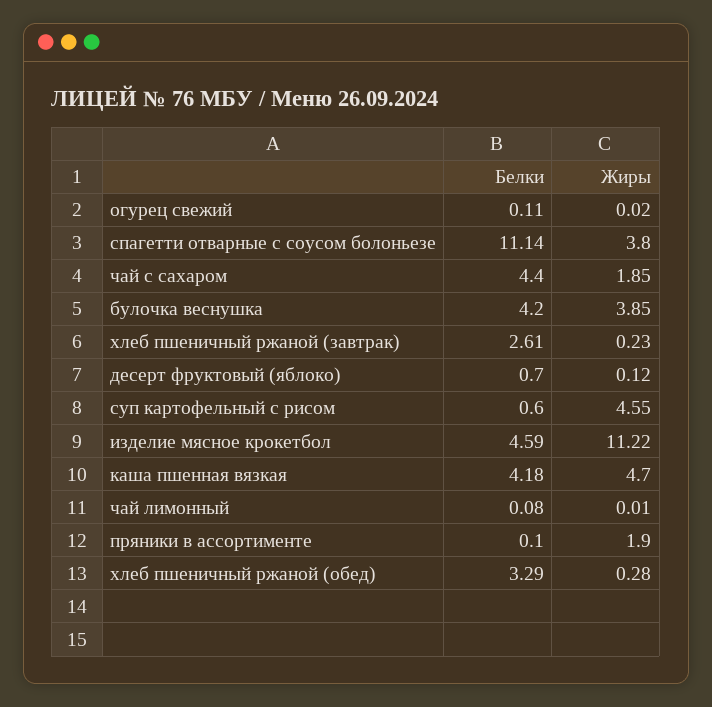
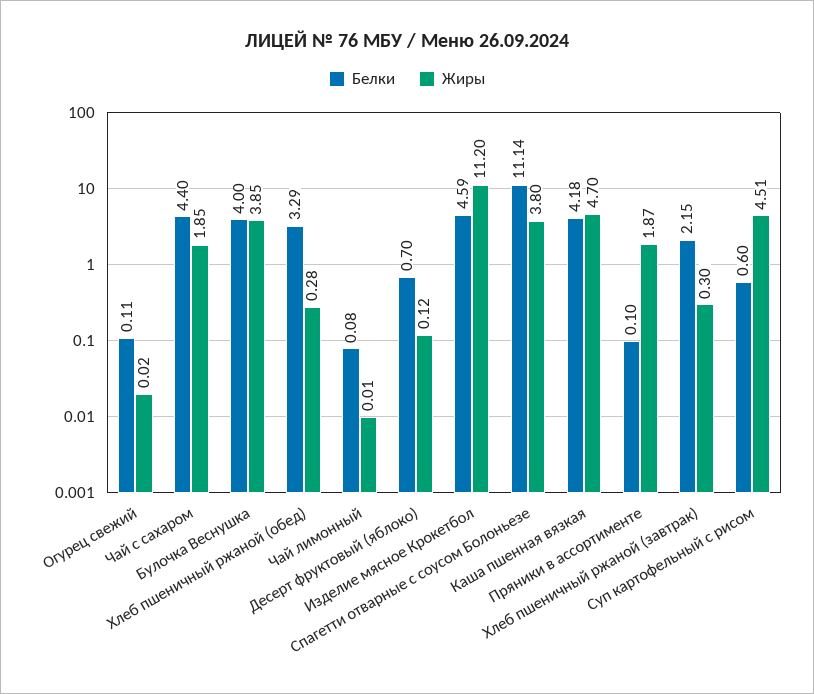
Белки, булочка веснушка: 4.2 -> 4
Белки, хлеб пшеничный ржаной (завтрак): 2.61 -> 2.15
Жиры, хлеб пшеничный ржаной (завтрак): 0.23 -> 0.3
Жиры, суп картофельный с рисом: 4.55 -> 4.51
Жиры, изделие мясное крокетбол: 11.22 -> 11.2
Жиры, пряники в ассортименте: 1.9 -> 1.87

